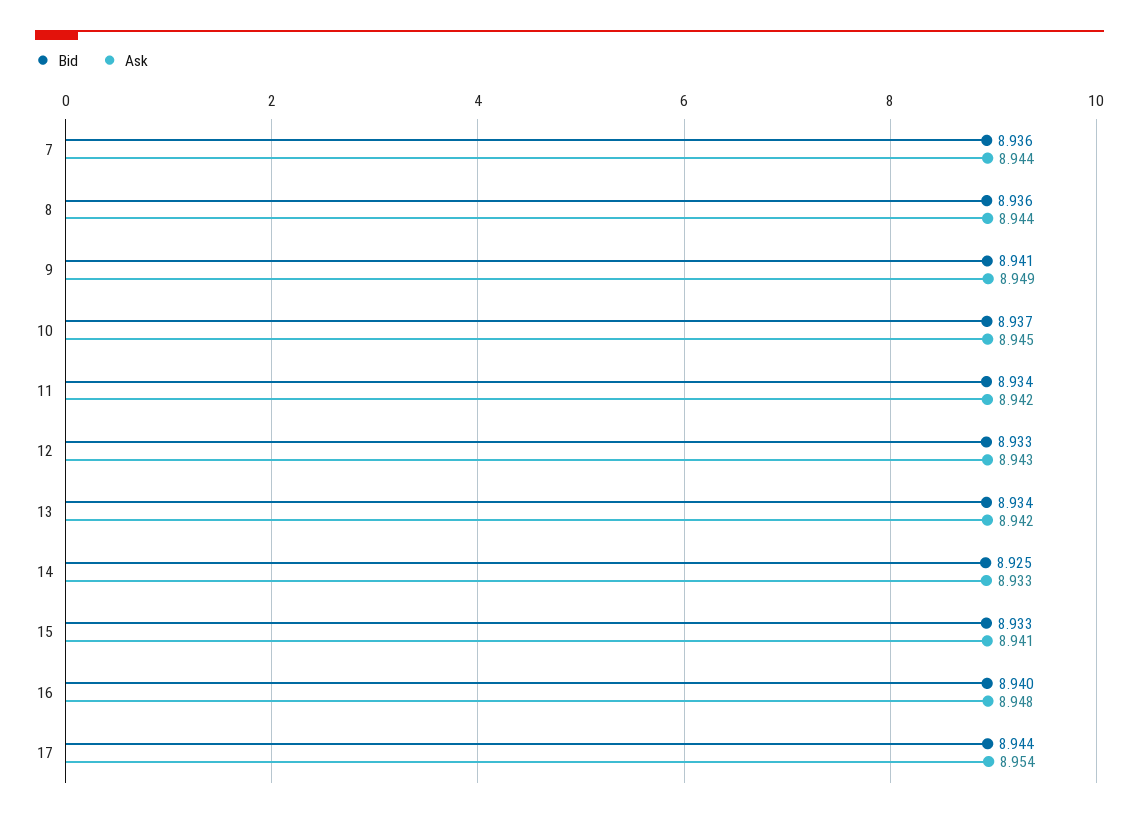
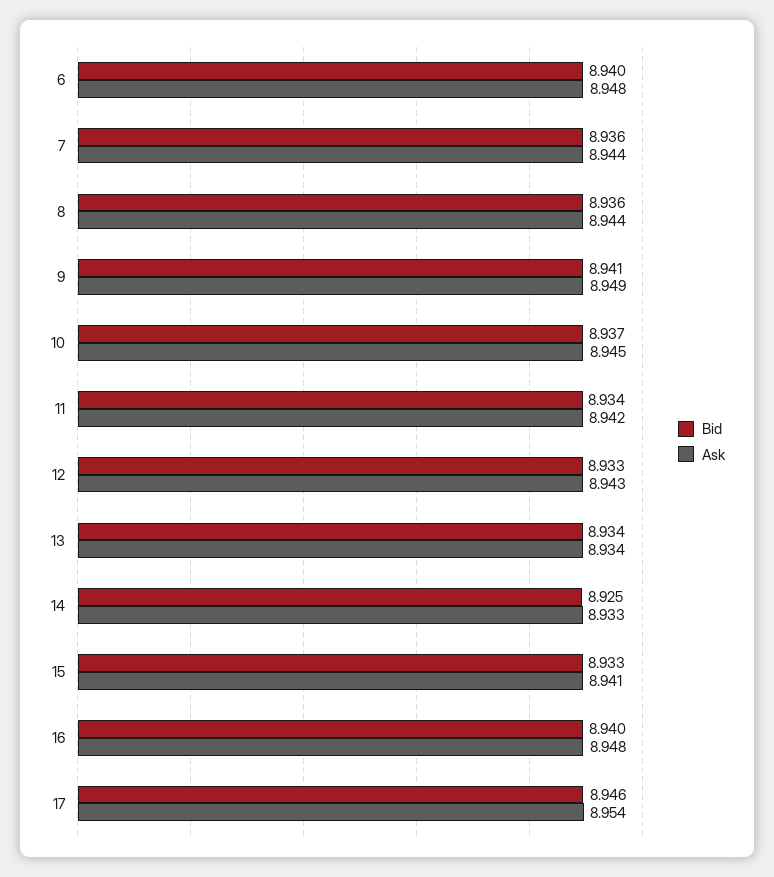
Ask, 13: 8.942 -> 8.934
Bid, 17: 8.944 -> 8.946
Bid, 6: none -> 8.94
Ask, 6: none -> 8.948

